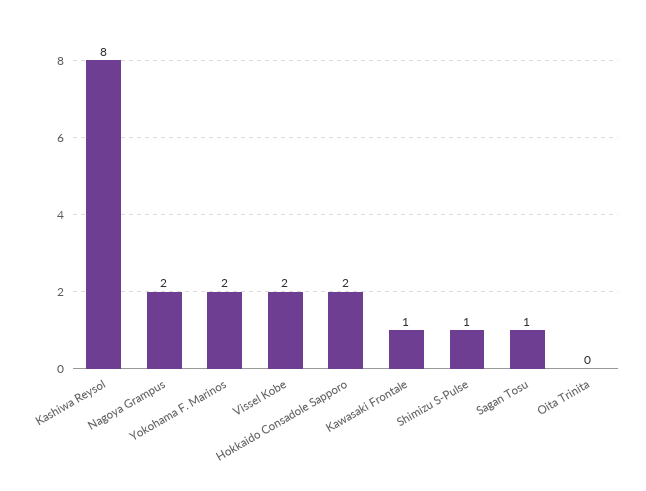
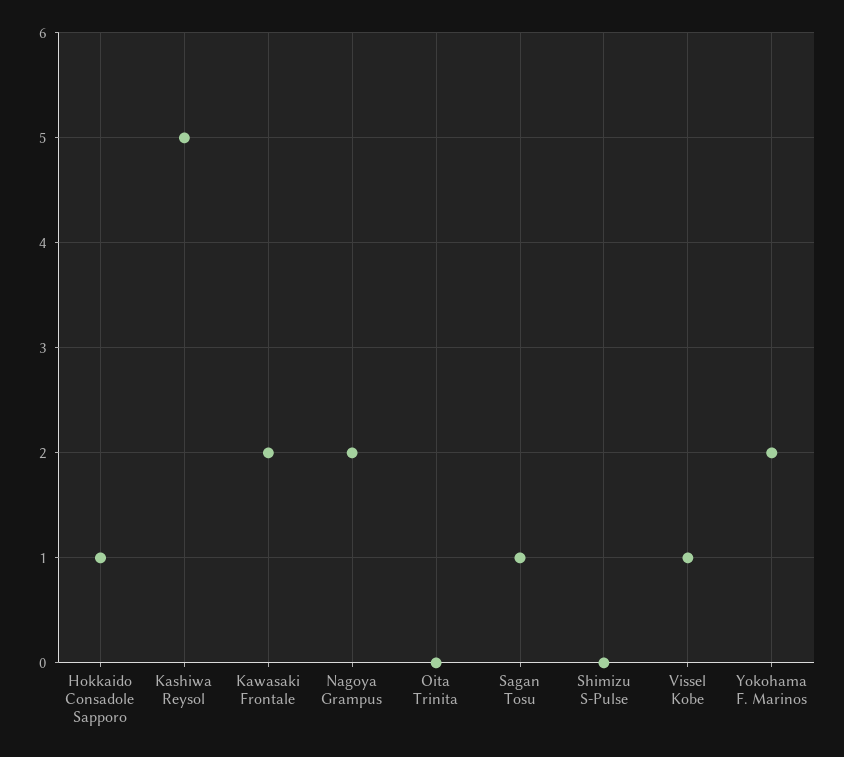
Kashiwa Reysol: 8 -> 5
Vissel Kobe: 2 -> 1
Hokkaido Consadole Sapporo: 2 -> 1
Kawasaki Frontale: 1 -> 2
Shimizu S-Pulse: 1 -> 0

